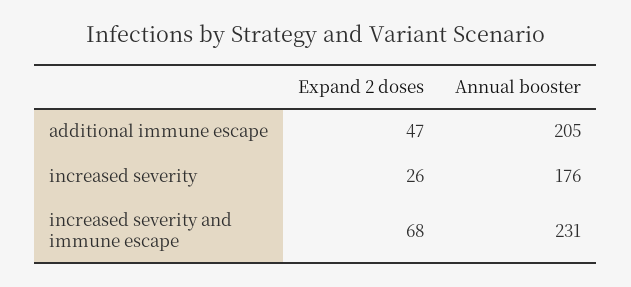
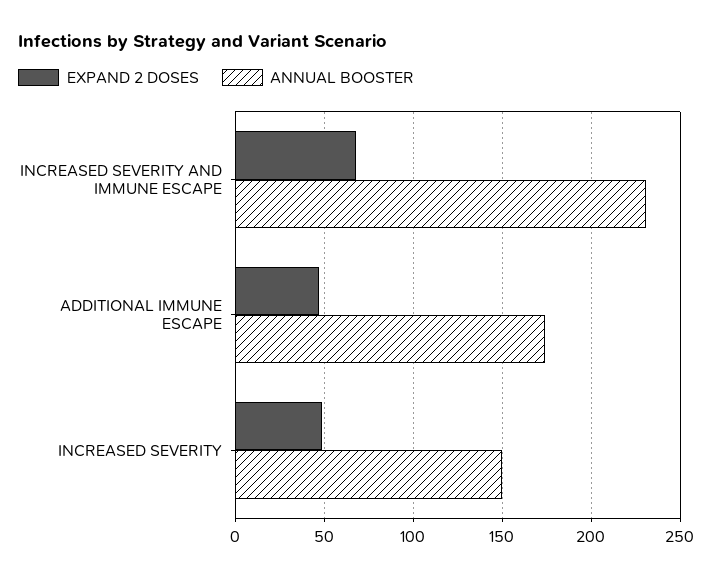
Annual booster, additional immune escape: 205 -> 175
Expand 2 doses, increased severity: 26 -> 50
Annual booster, increased severity: 176 -> 150

